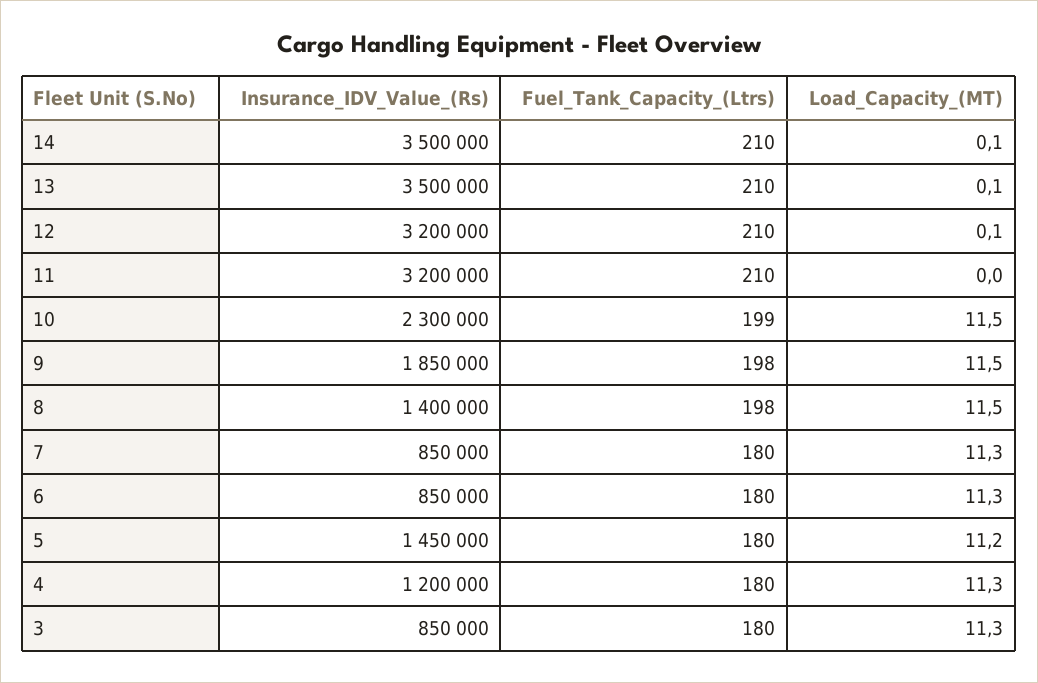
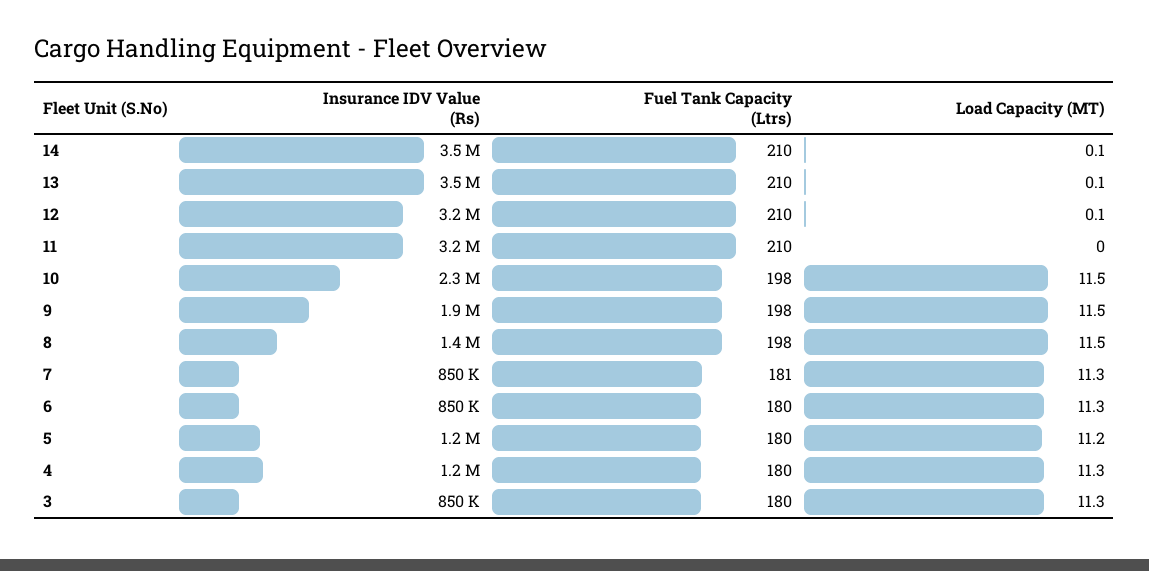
Fuel_Tank_Capacity_(Ltrs), 10: 199 -> 198
Fuel_Tank_Capacity_(Ltrs), 7: 180 -> 181
Insurance_IDV_Value_(Rs), 5: 1450000 -> 1200000

